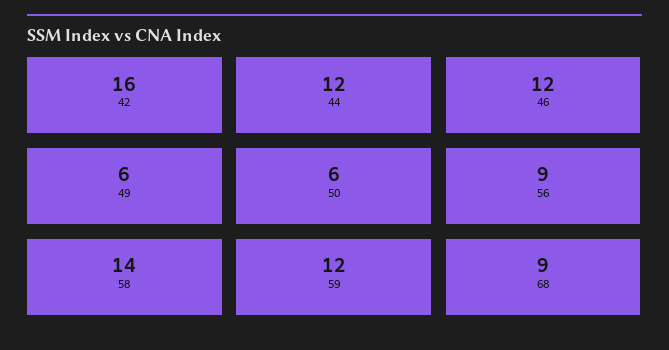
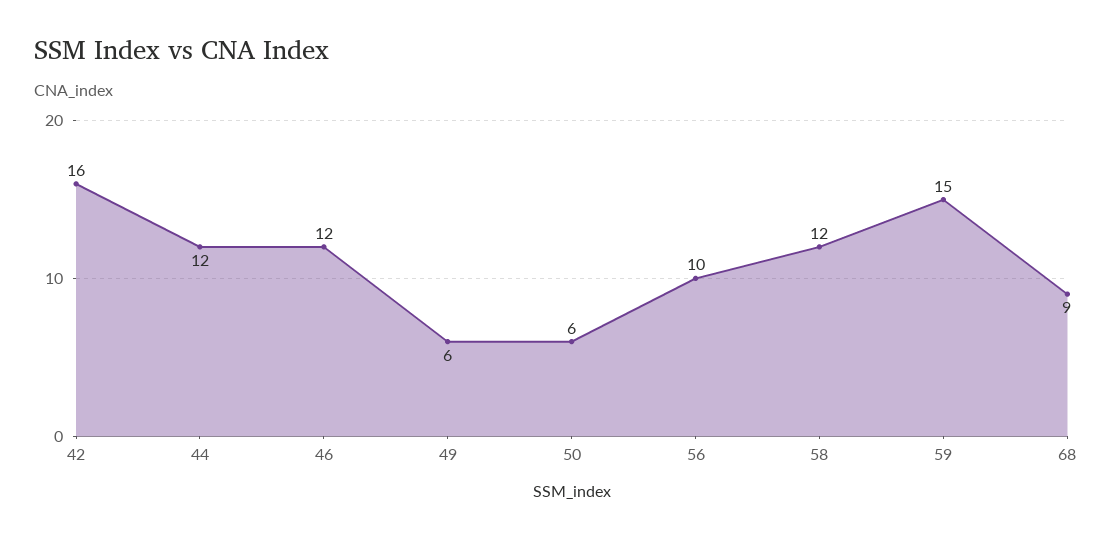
56: 9 -> 10
58: 14 -> 12
59: 12 -> 15

